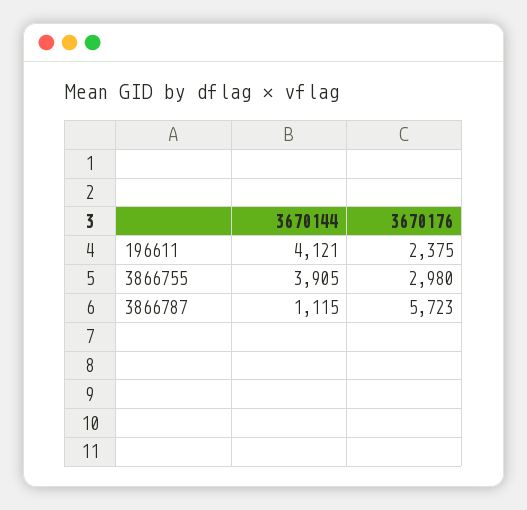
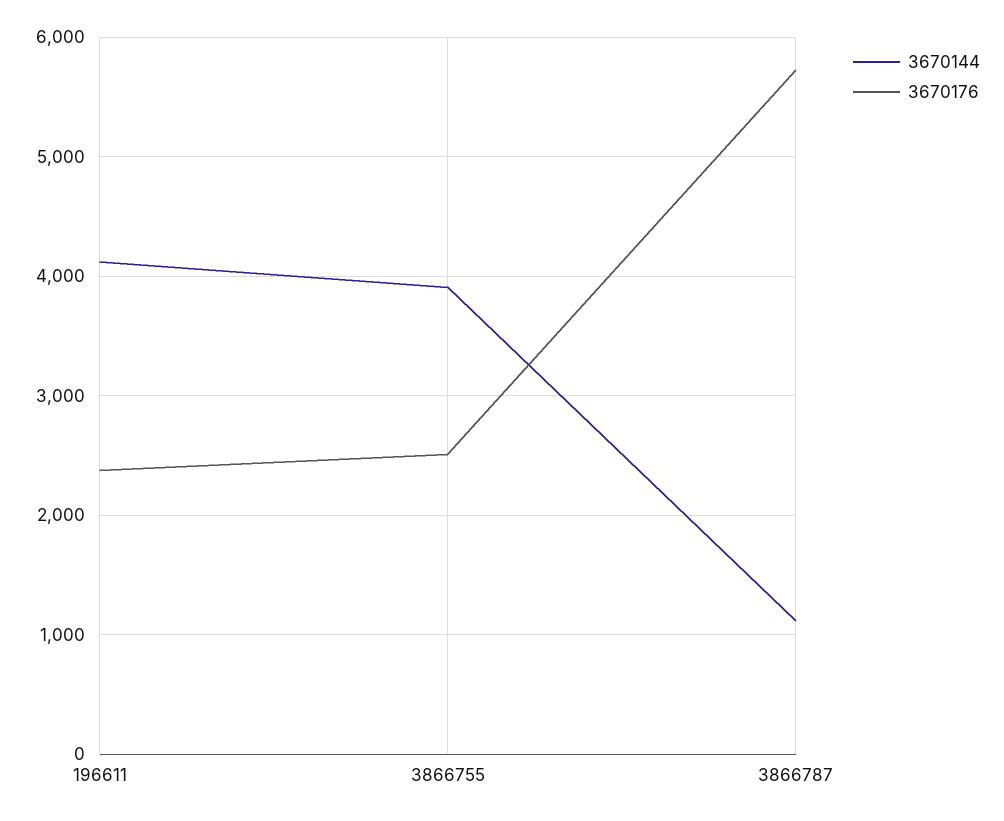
3670176, 3866755: 2980 -> 2500

